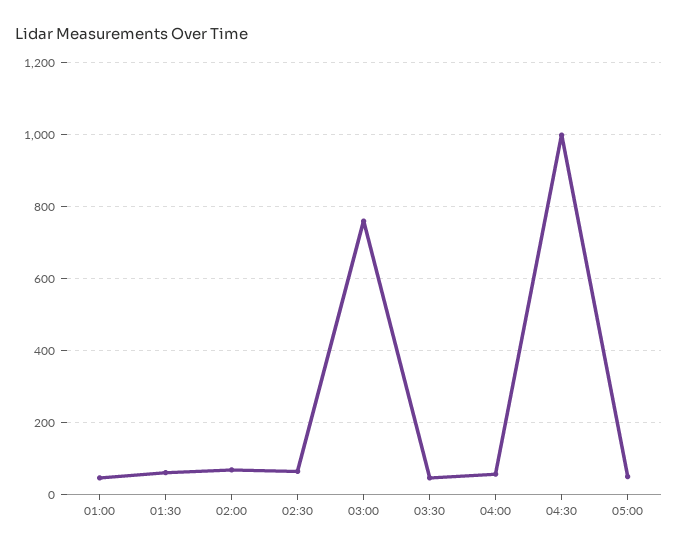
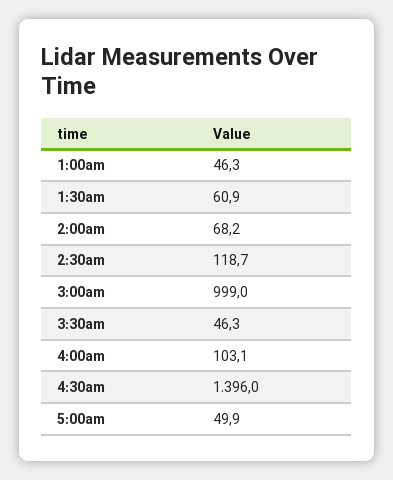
02:30: 60 -> 118.7
03:00: 760 -> 999
04:00: 60 -> 103.1
04:30: 1000 -> 1396

